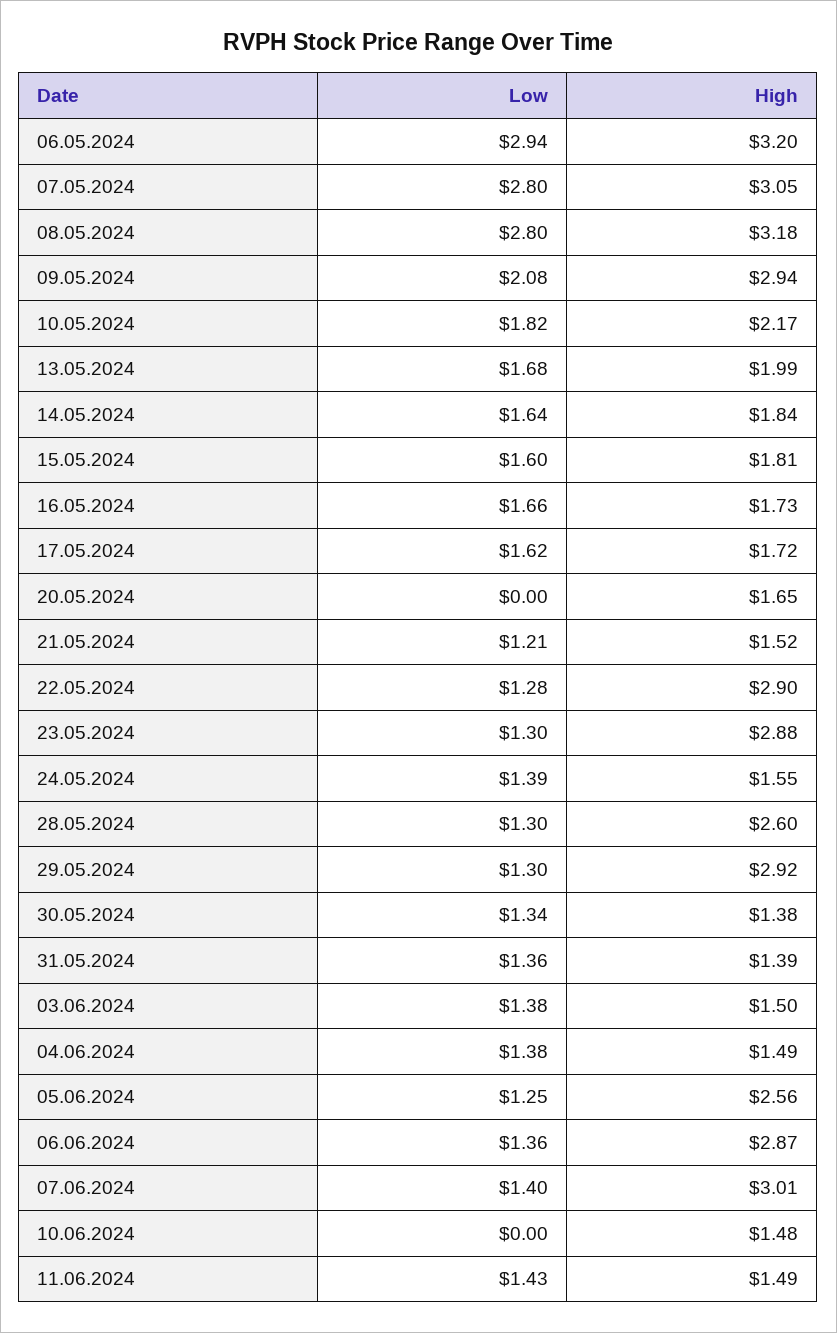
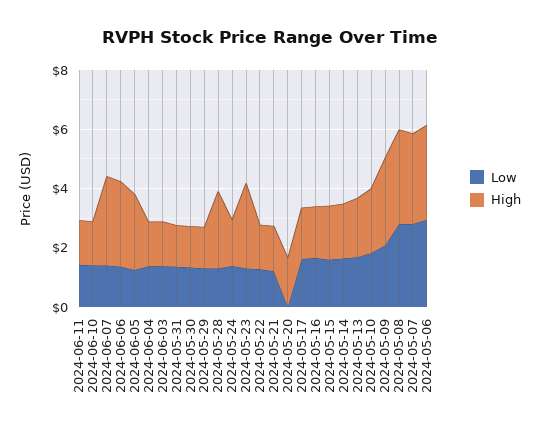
High, 22.05.2024: 2.9 -> 1.5
High, 29.05.2024: 2.92 -> 1.5
Low, 10.06.2024: 0 -> 1.5

